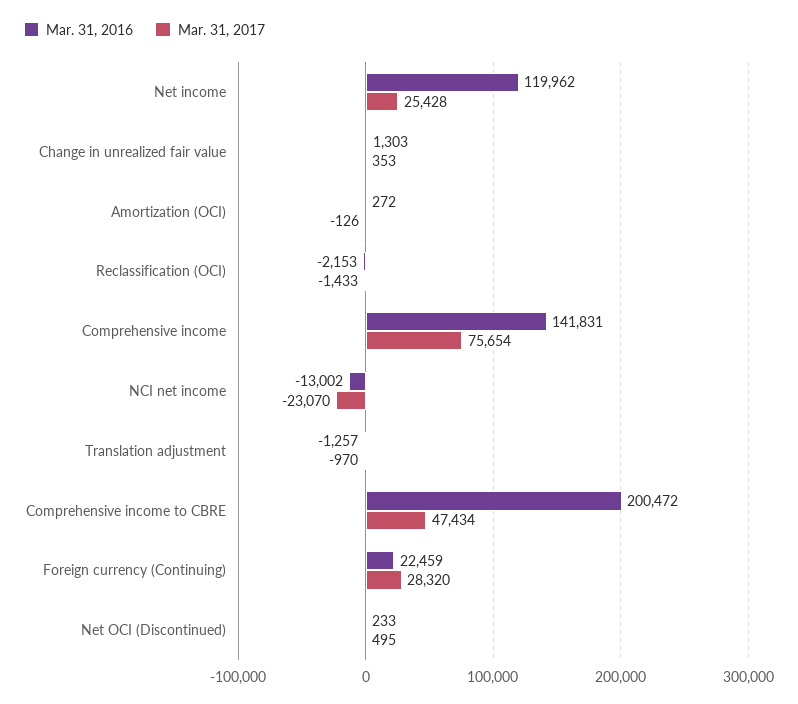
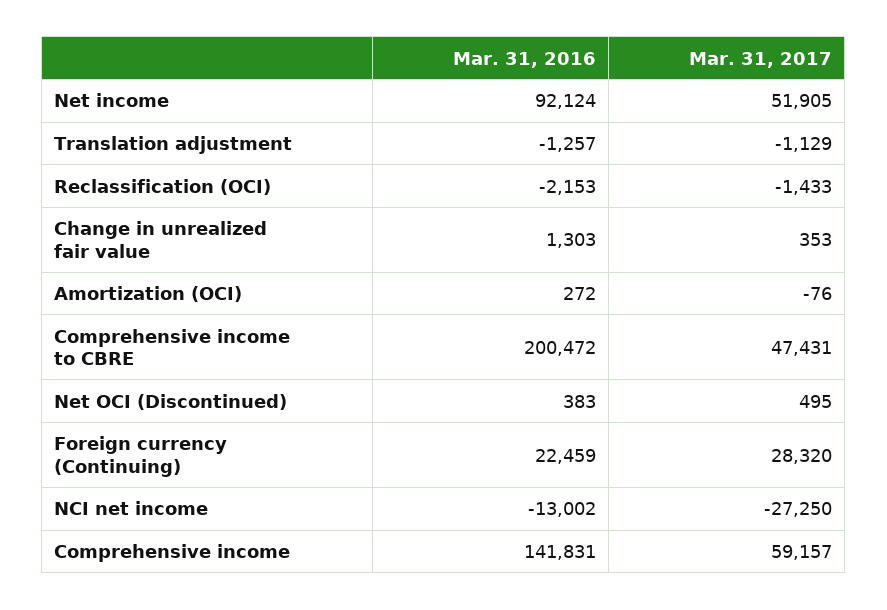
Mar. 31, 2016, Net income: 119962 -> 92124
Mar. 31, 2017, Net income: 25428 -> 51905
Mar. 31, 2017, Amortization (OCI): -126 -> -76
Mar. 31, 2017, Comprehensive income: 75654 -> 59157
Mar. 31, 2017, NCI net income: -23070 -> -27250
Mar. 31, 2017, Translation adjustment: -970 -> -1129
Mar. 31, 2017, Comprehensive income to CBRE: 47434 -> 47431
Mar. 31, 2016, Net OCI (Discontinued): 233 -> 383

